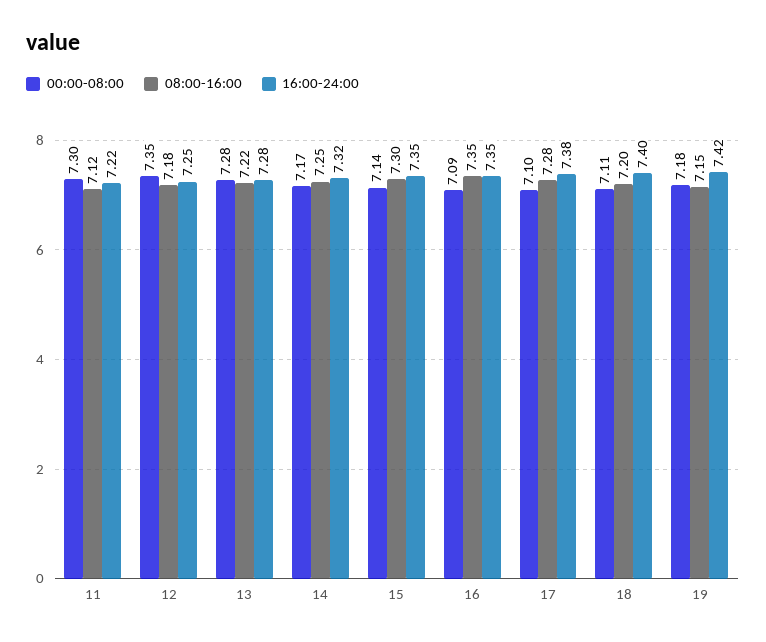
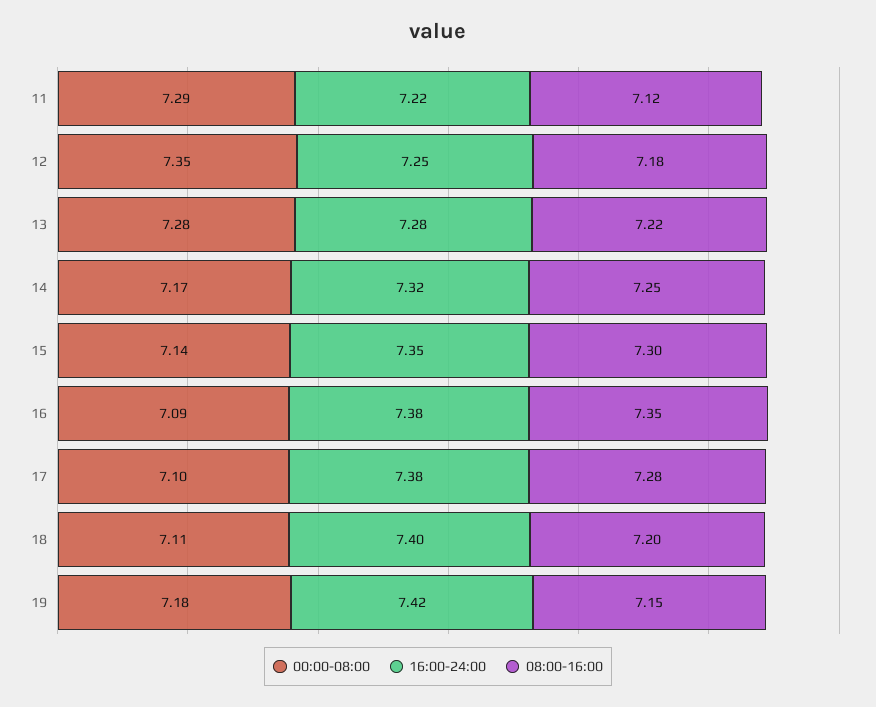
00:00-08:00, 11: 7.3 -> 7.29
16:00-24:00, 16: 7.35 -> 7.38

